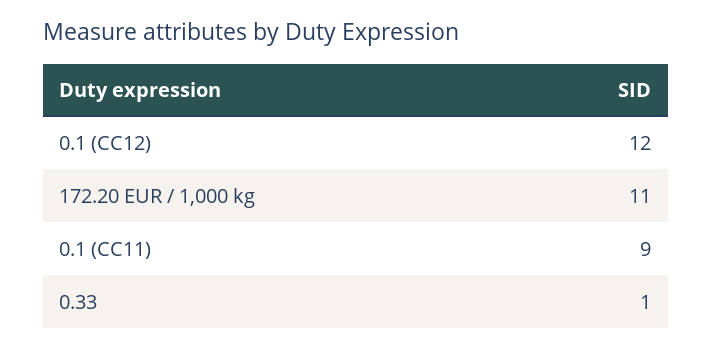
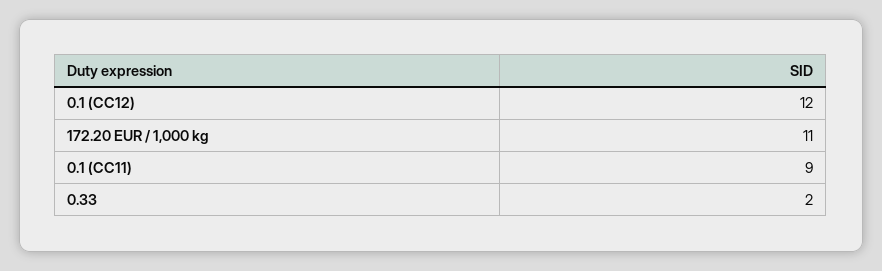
0.33: 1 -> 2

